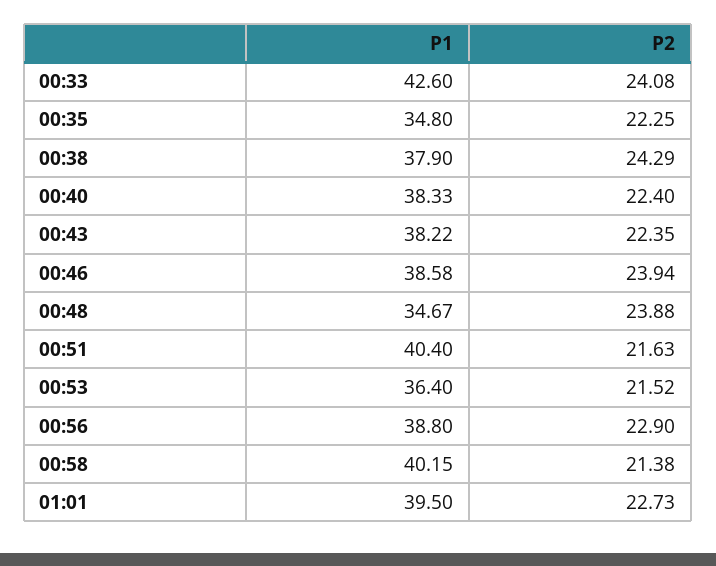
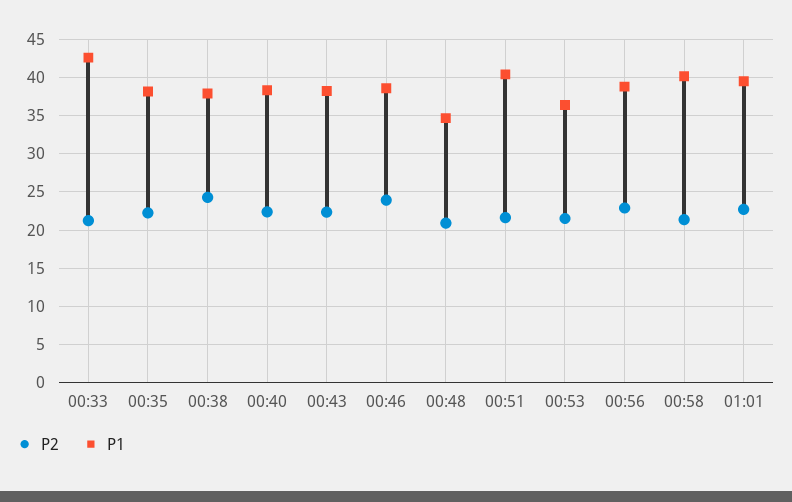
P2, 00:33: 24.08 -> 21
P1, 00:35: 34.8 -> 38
P2, 00:48: 23.88 -> 21

